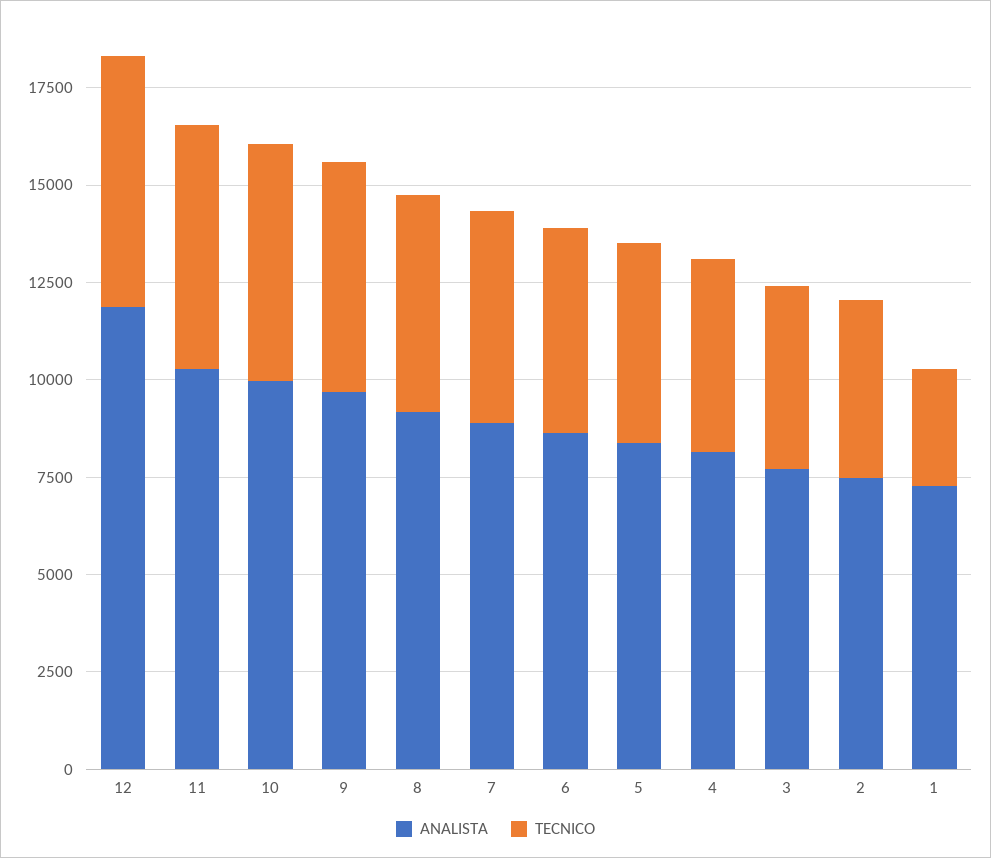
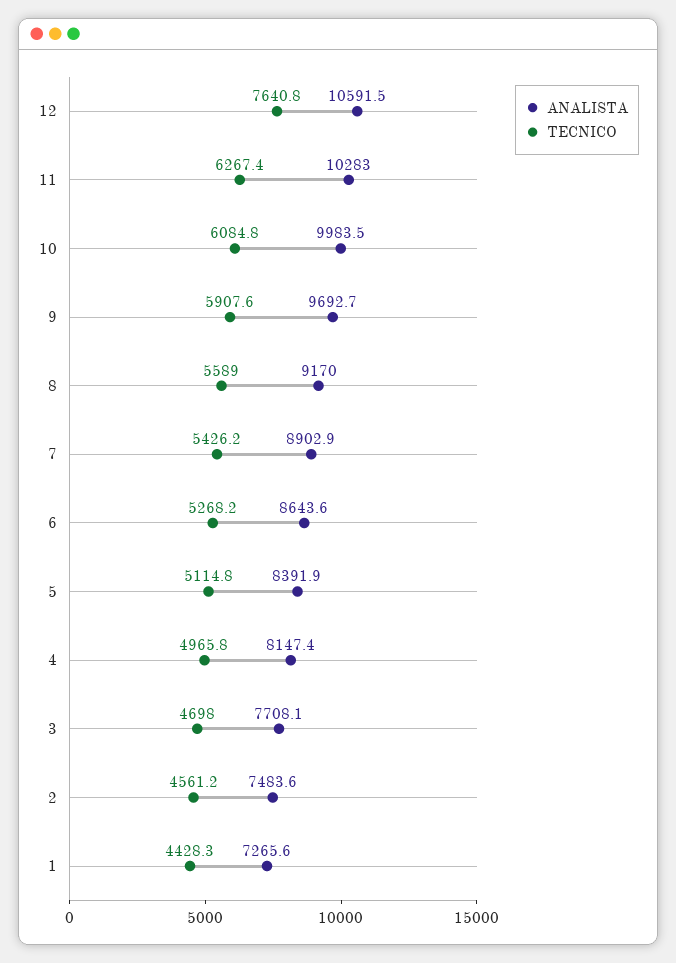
ANALISTA, 12: 12000 -> 10591.5
TECNICO, 12: 6500 -> 7640.8
TECNICO, 1: 3000 -> 4428.3

